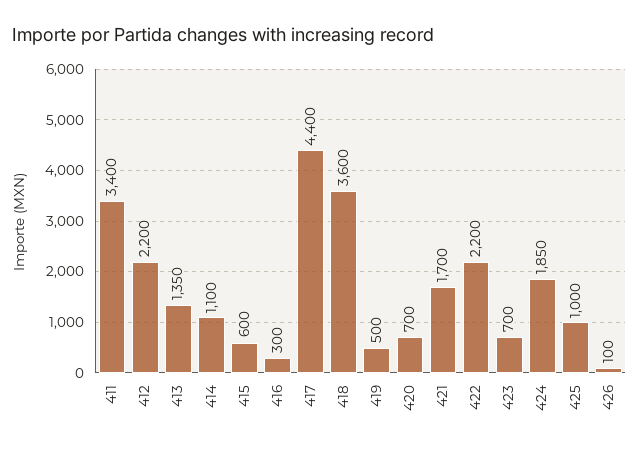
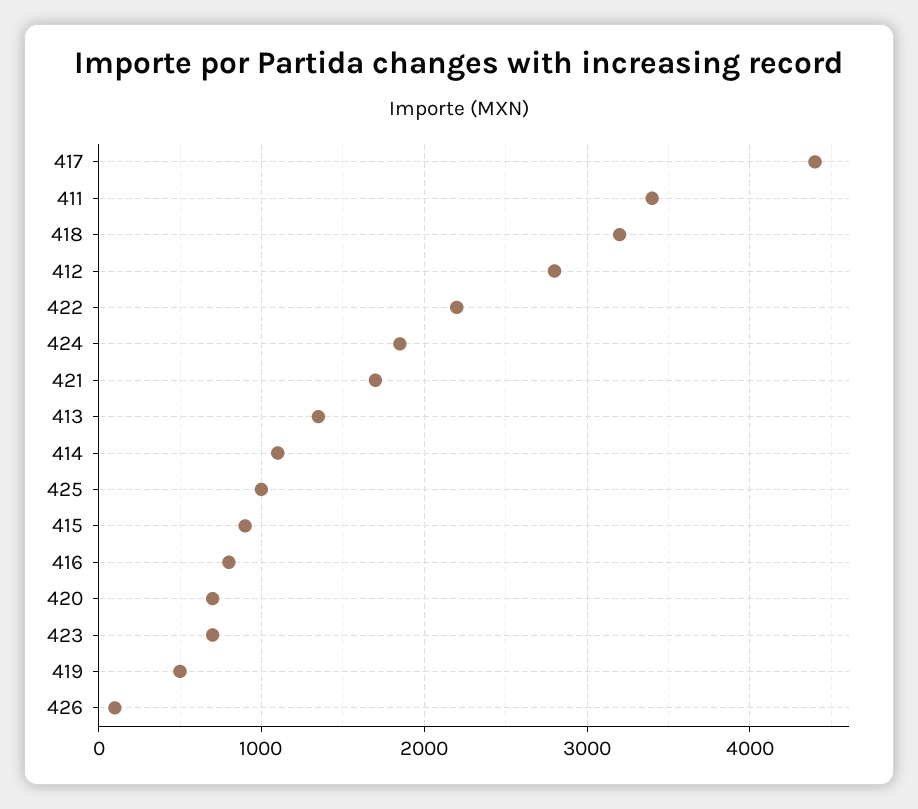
412: 2200 -> 2800
415: 600 -> 900
416: 300 -> 800
418: 3600 -> 3200

